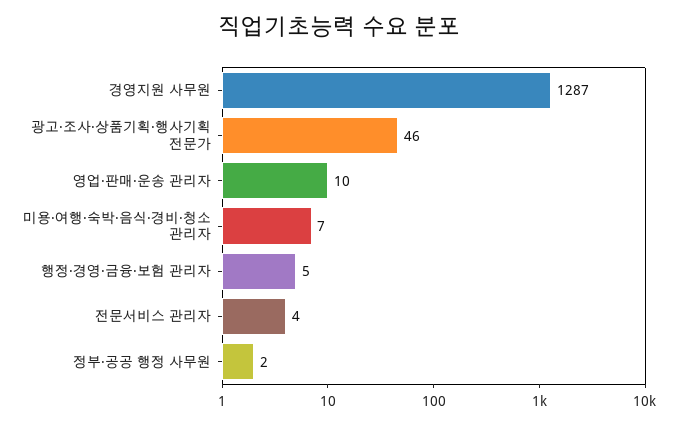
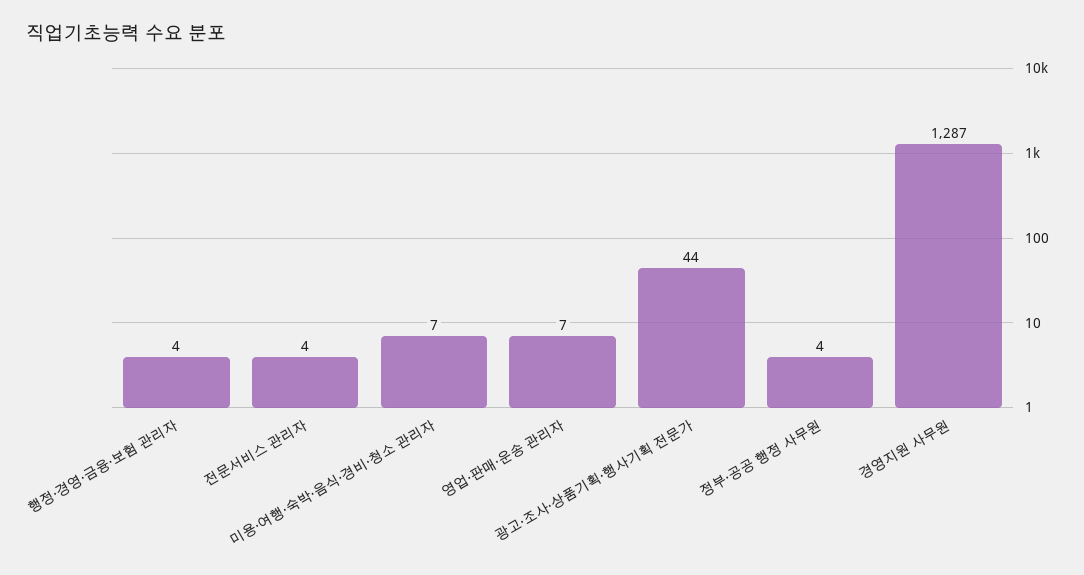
광고·조사·상품기획·행사기획 전문가: 46 -> 44
영업·판매·운송 관리자: 10 -> 7
행정·경영·금융·보험 관리자: 5 -> 4
정부·공공 행정 사무원: 2 -> 4

